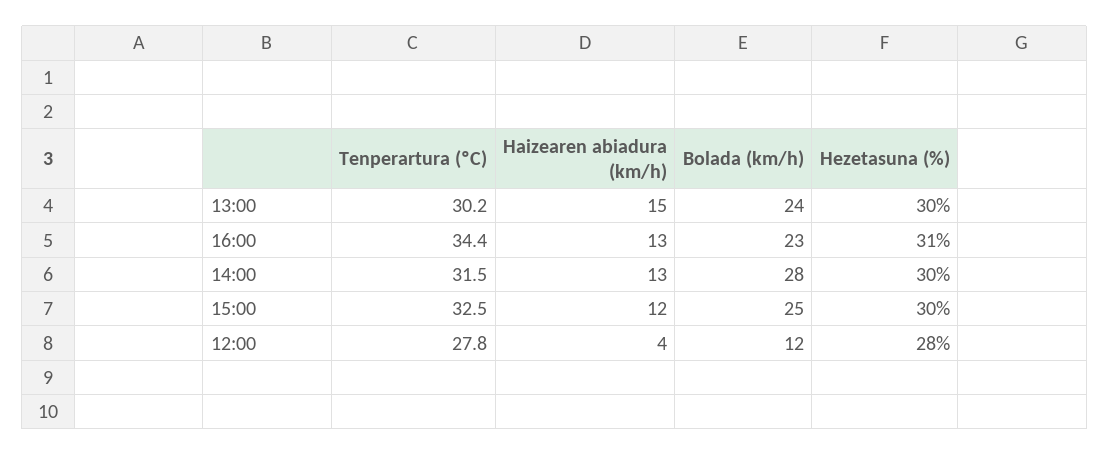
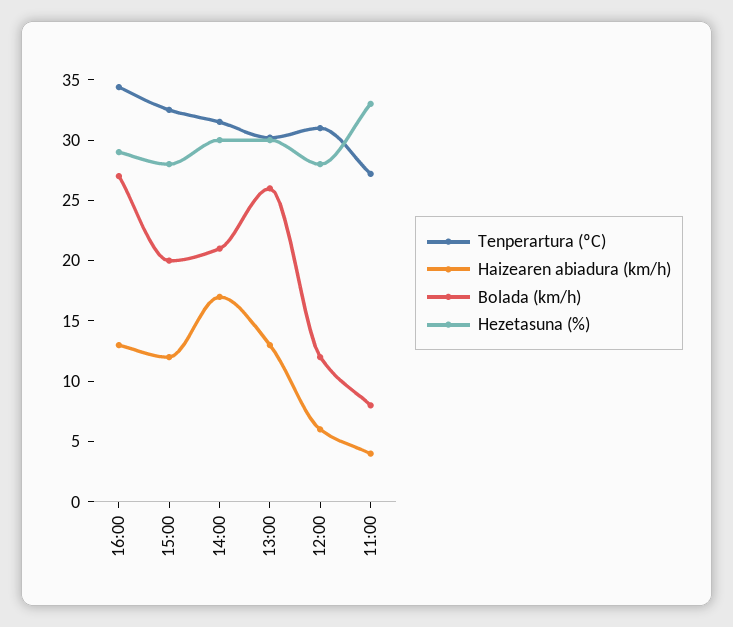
Haizearen abiadura (km/h), 13:00: 15 -> 13
Bolada (km/h), 13:00: 24 -> 26
Bolada (km/h), 16:00: 23 -> 27
Hezetasuna (%), 16:00: 31 -> 29
Haizearen abiadura (km/h), 14:00: 13 -> 17
Bolada (km/h), 14:00: 28 -> 21
Bolada (km/h), 15:00: 25 -> 20
Hezetasuna (%), 15:00: 30 -> 28
Tenperartura (ºC), 12:00: 27.8 -> 31
Haizearen abiadura (km/h), 12:00: 4 -> 6
Tenperartura (ºC), 11:00: none -> 27
Haizearen abiadura (km/h), 11:00: none -> 4
Bolada (km/h), 11:00: none -> 8
Hezetasuna (%), 11:00: none -> 33

